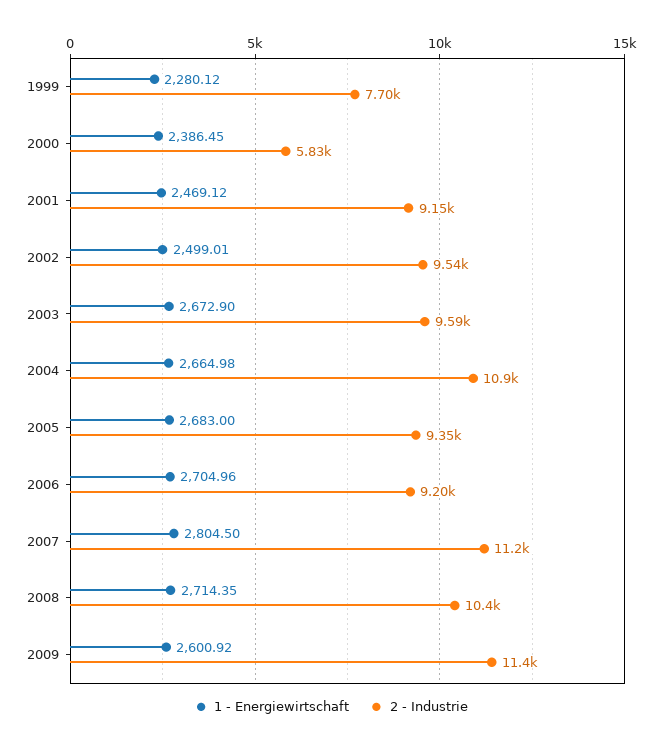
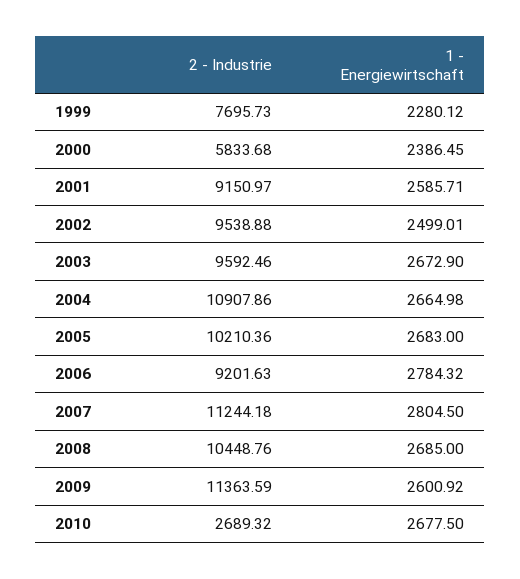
1 - Energiewirtschaft, 2001: 2469.12 -> 2585.71
2 - Industrie, 2005: 9350 -> 10210.36
1 - Energiewirtschaft, 2006: 2704.96 -> 2784.32
1 - Energiewirtschaft, 2008: 2714.35 -> 2685
2 - Industrie, 2010: none -> 2689.32
1 - Energiewirtschaft, 2010: none -> 2677.5

